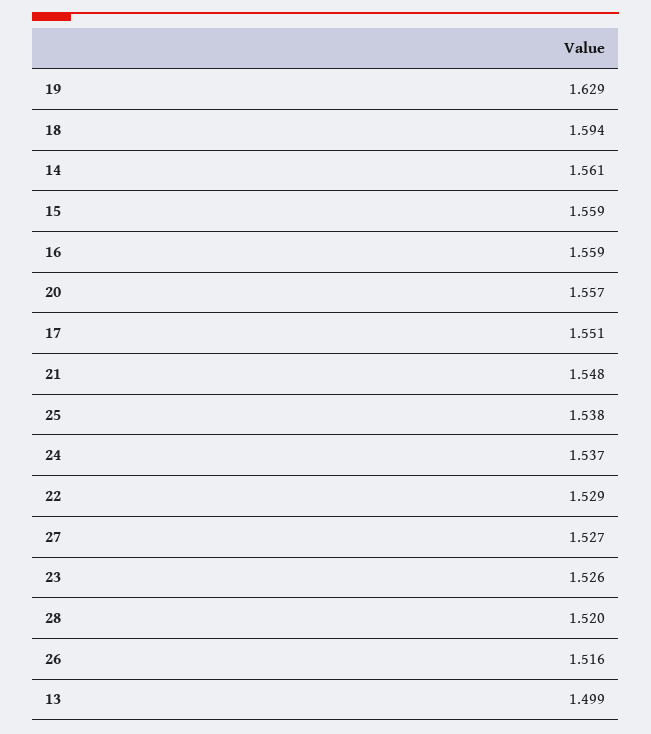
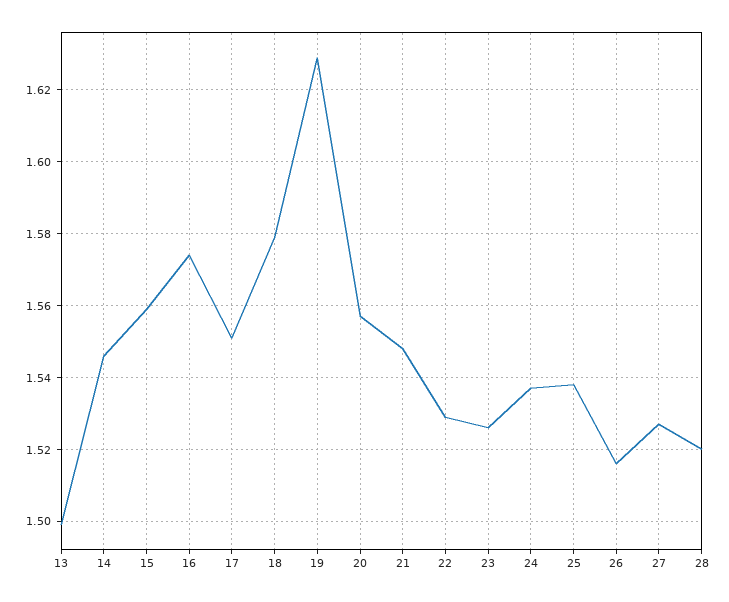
18: 1.594 -> 1.58
14: 1.561 -> 1.545
16: 1.559 -> 1.575

